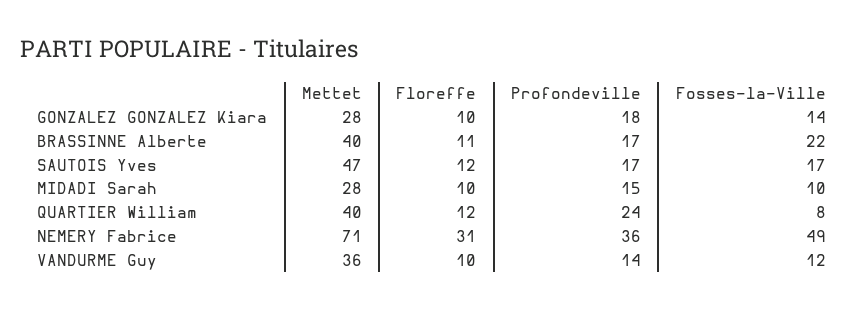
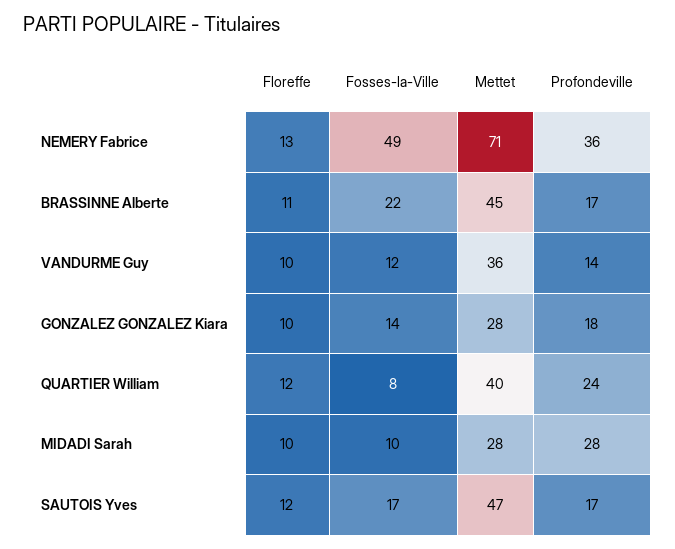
Mettet, BRASSINNE Alberte: 40 -> 45
Profondeville, MIDADI Sarah: 15 -> 28
Floreffe, NEMERY Fabrice: 31 -> 13

